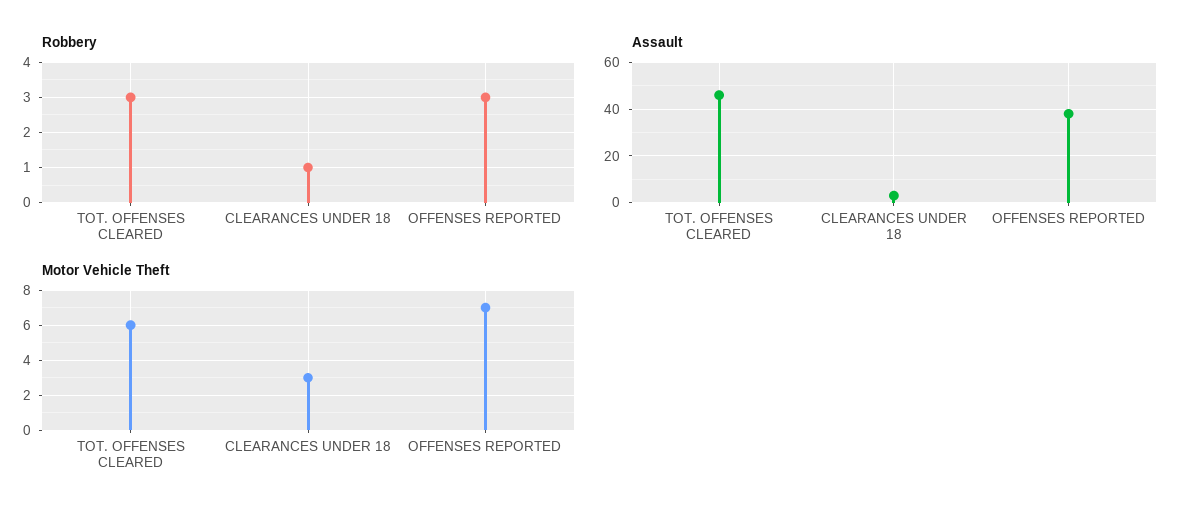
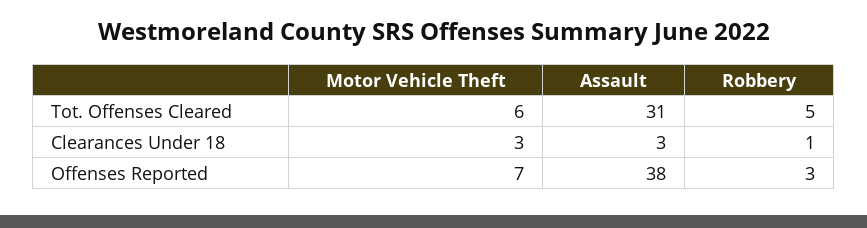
Robbery, TOT. OFFENSES CLEARED: 3 -> 5
Assault, TOT. OFFENSES CLEARED: 45 -> 31

